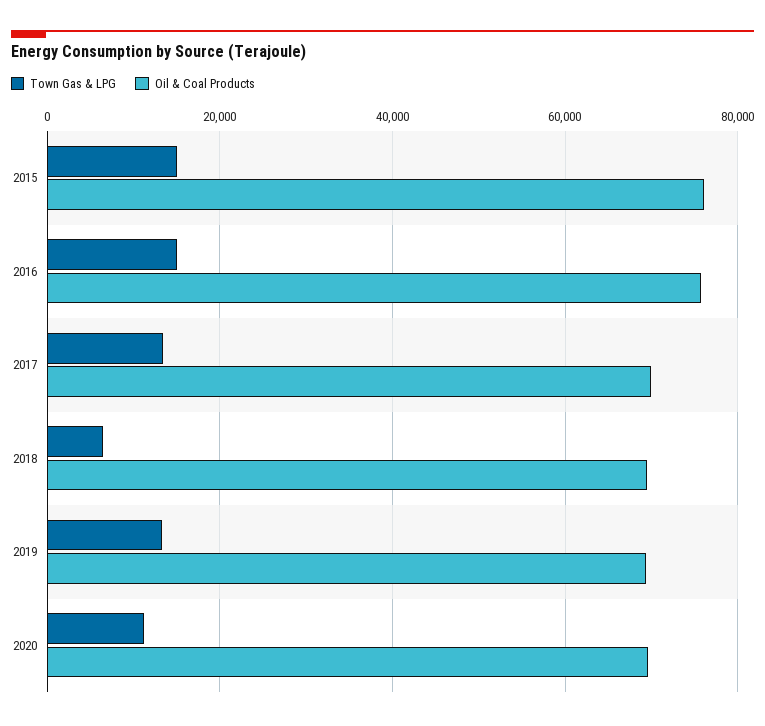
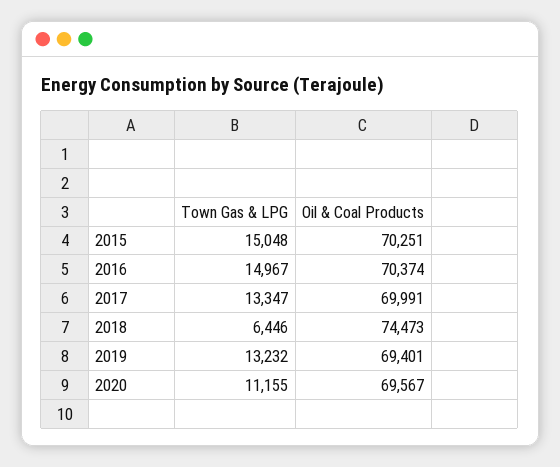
Oil & Coal Products, 2015: 76000 -> 70251
Oil & Coal Products, 2016: 76000 -> 70374
Oil & Coal Products, 2018: 70000 -> 74473

